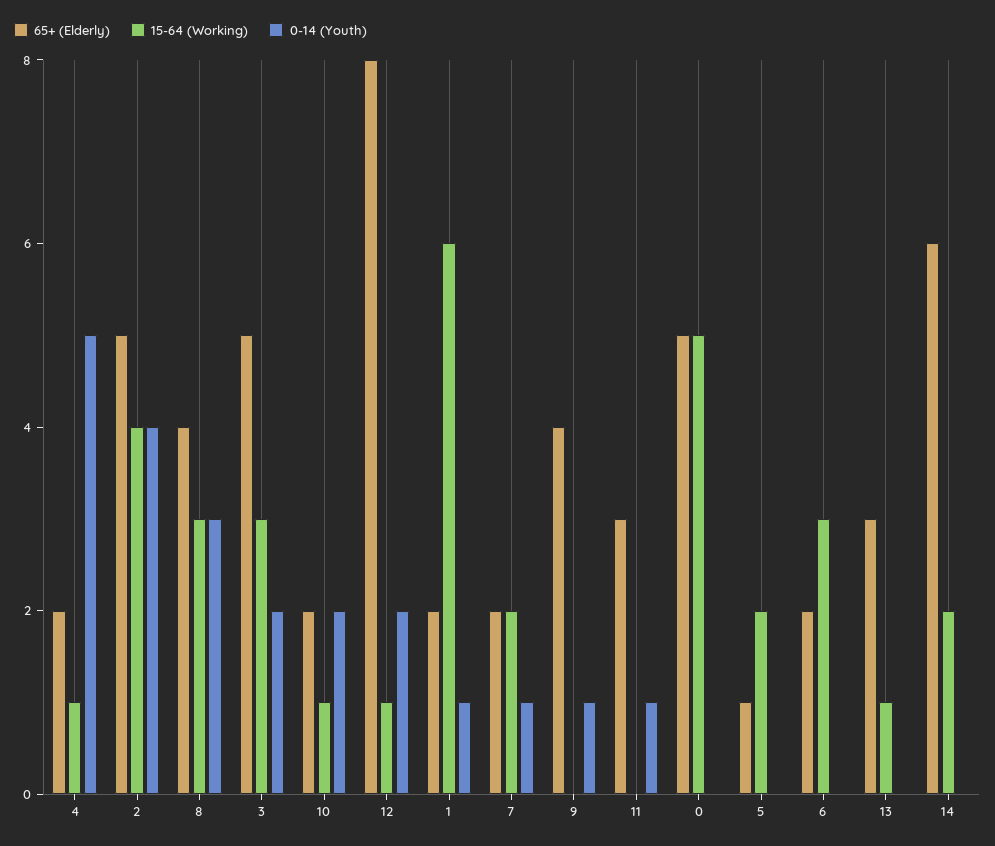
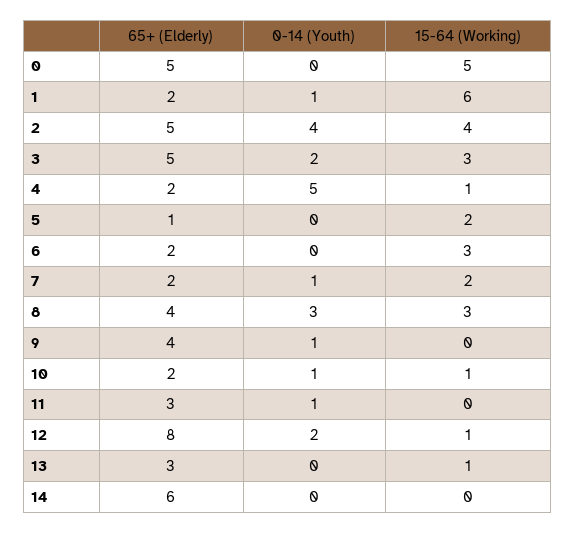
0-14 (Youth), 10: 2 -> 1
15-64 (Working), 14: 2 -> 0

